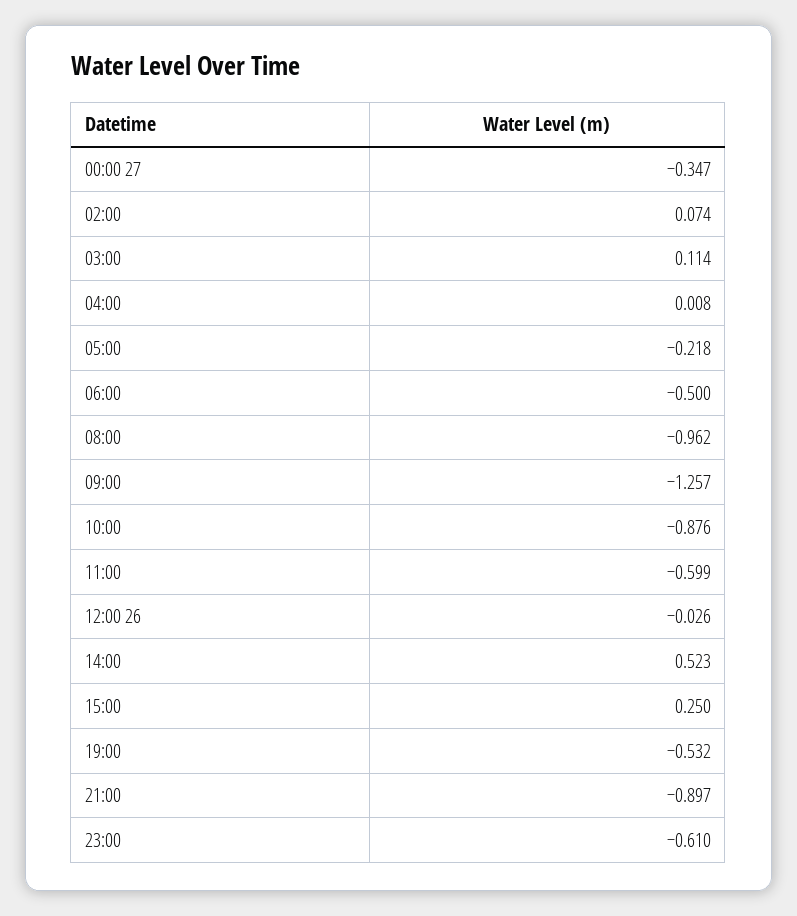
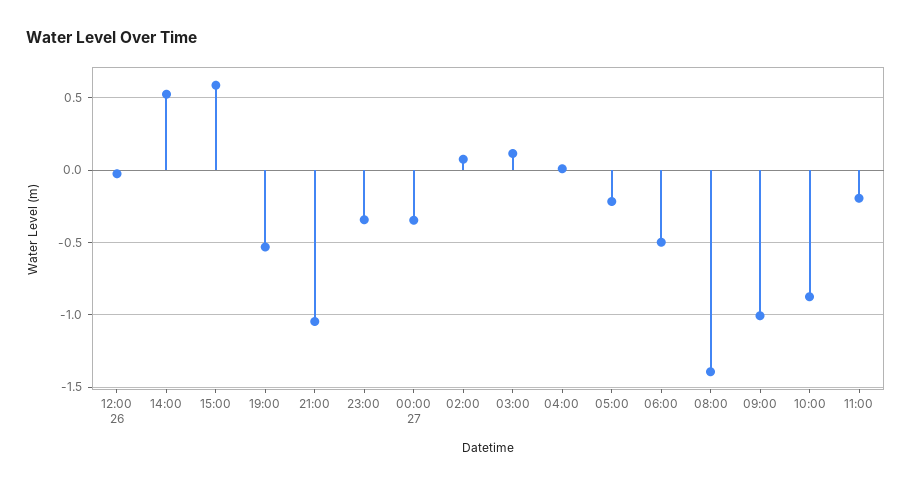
08:00: -0.962 -> -1.4
09:00: -1.257 -> -1
11:00: -0.599 -> -0.2
15:00: 0.25 -> 0.6
21:00: -0.897 -> -1.05
23:00: -0.61 -> -0.35

